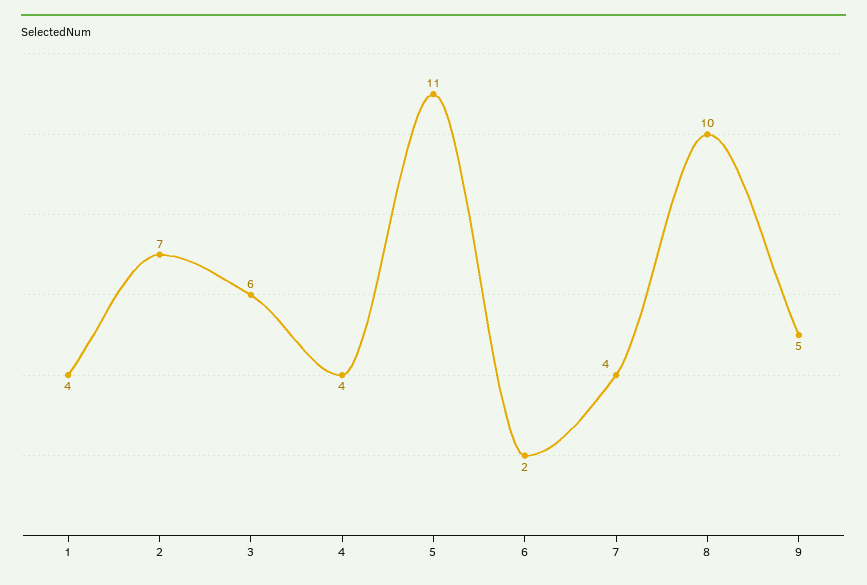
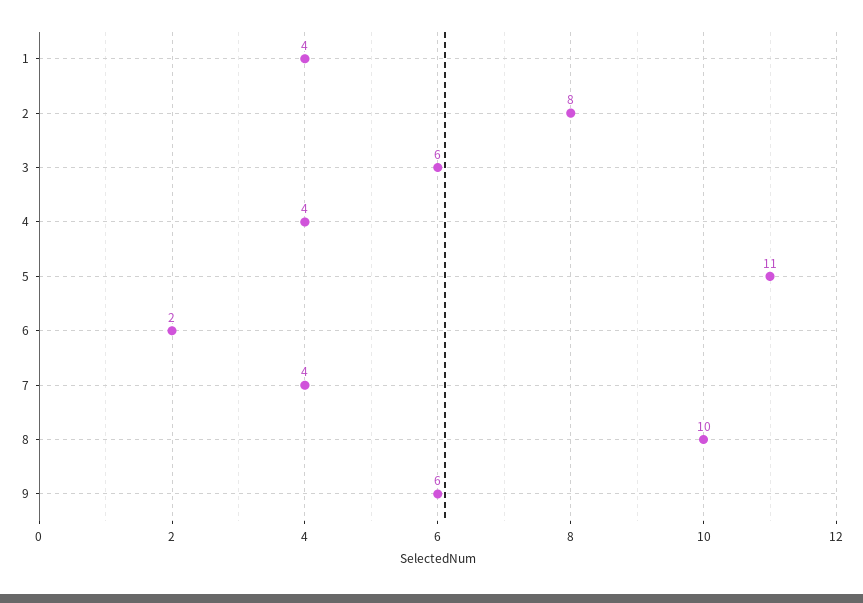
2: 7 -> 8
9: 5 -> 6

